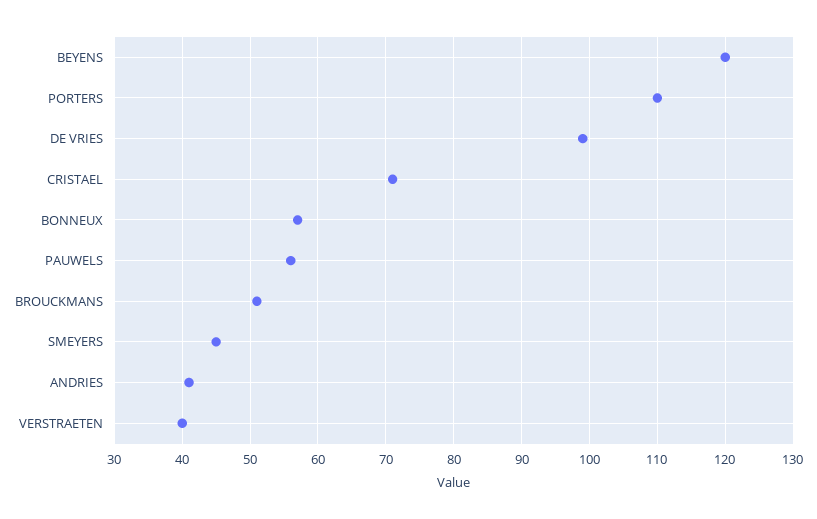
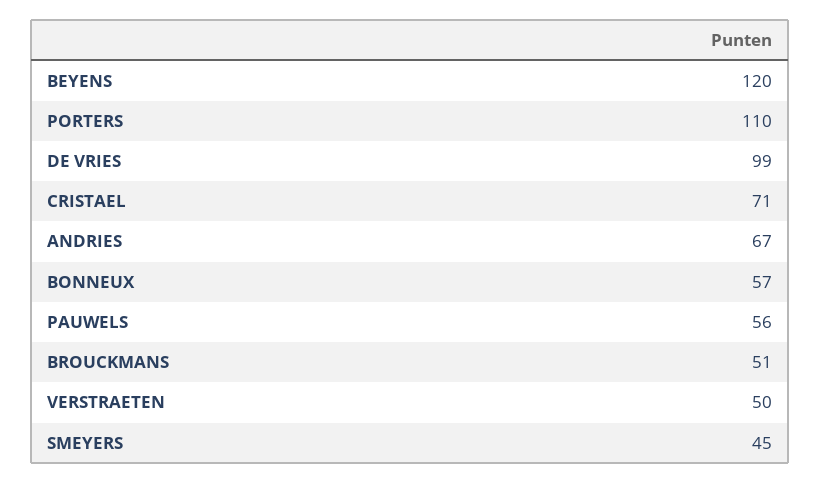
ANDRIES: 41 -> 67
VERSTRAETEN: 40 -> 50

